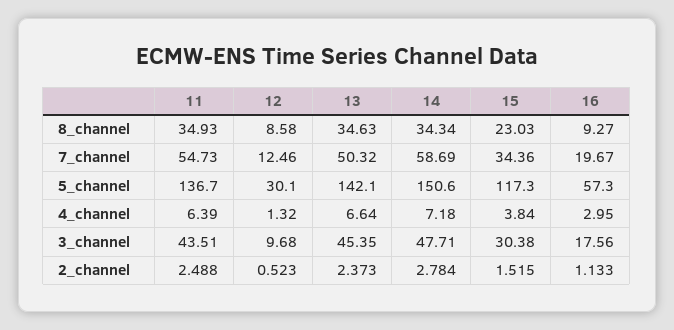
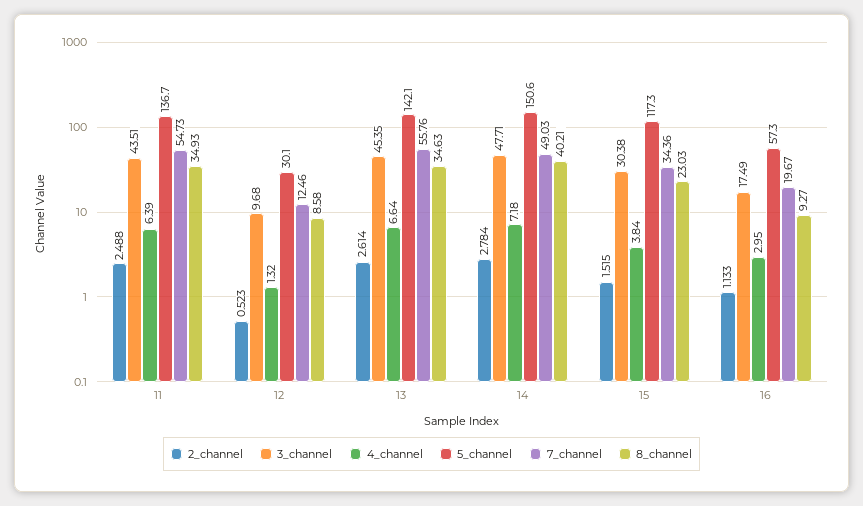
8_channel, 14: 34.34 -> 40.21
7_channel, 13: 50.32 -> 55.76
7_channel, 14: 58.69 -> 49.03
3_channel, 16: 17.56 -> 17.49
2_channel, 13: 2.373 -> 2.614

